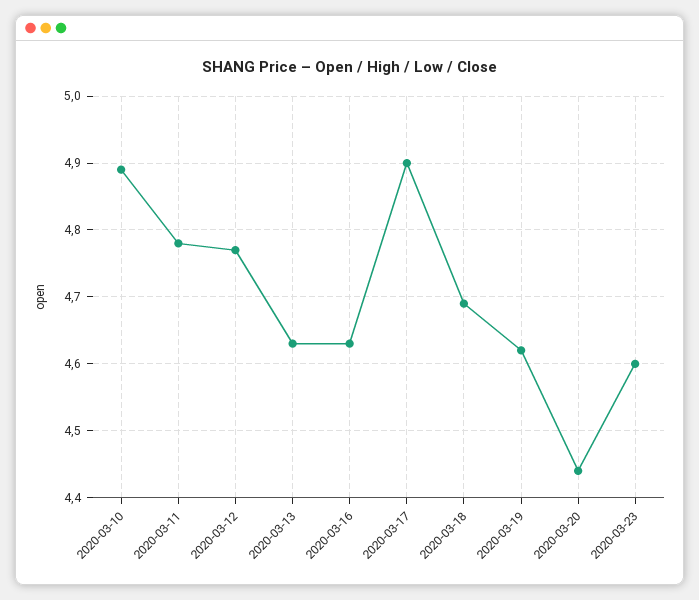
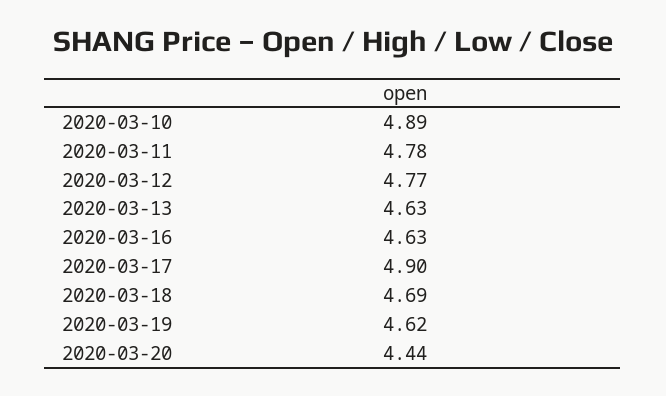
2020-03-23: 4.6 -> none

